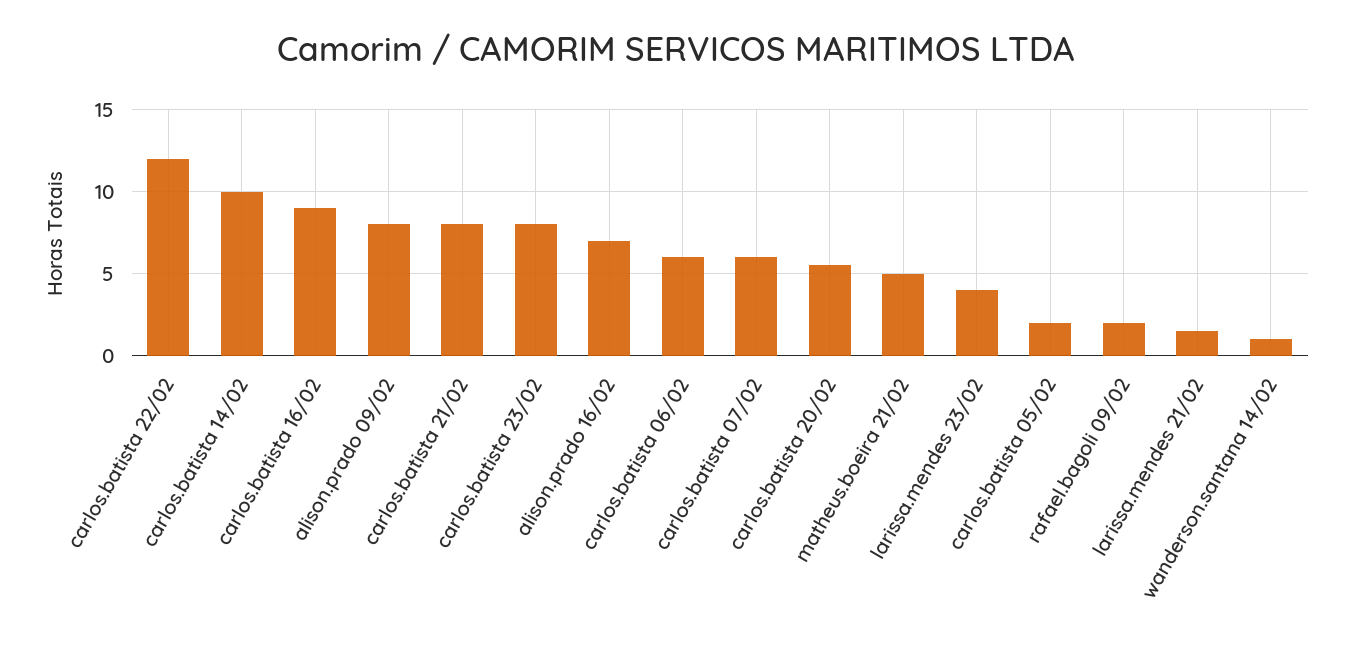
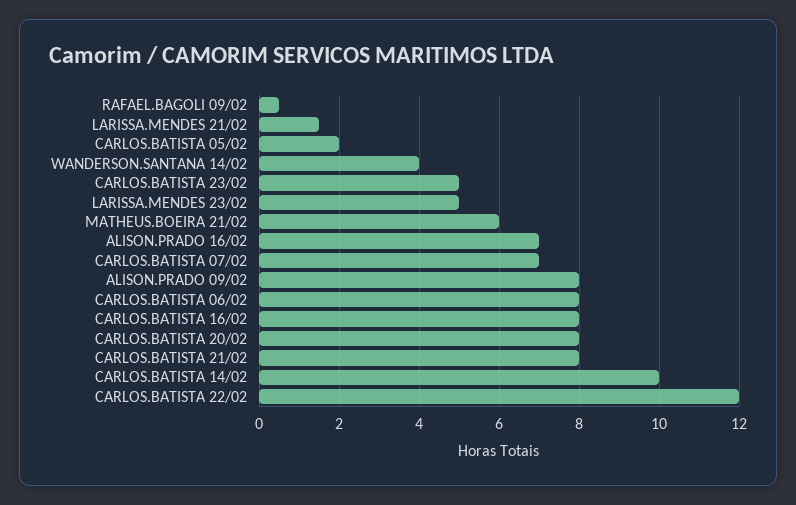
carlos.batista 16/02: 9 -> 8
carlos.batista 23/02: 8 -> 5
carlos.batista 06/02: 6 -> 8
carlos.batista 07/02: 6 -> 7
carlos.batista 20/02: 5.5 -> 8
matheus.boeira 21/02: 5 -> 6
larissa.mendes 23/02: 4 -> 5
rafael.bagoli 09/02: 2 -> 0.5
wanderson.santana 14/02: 1 -> 4

